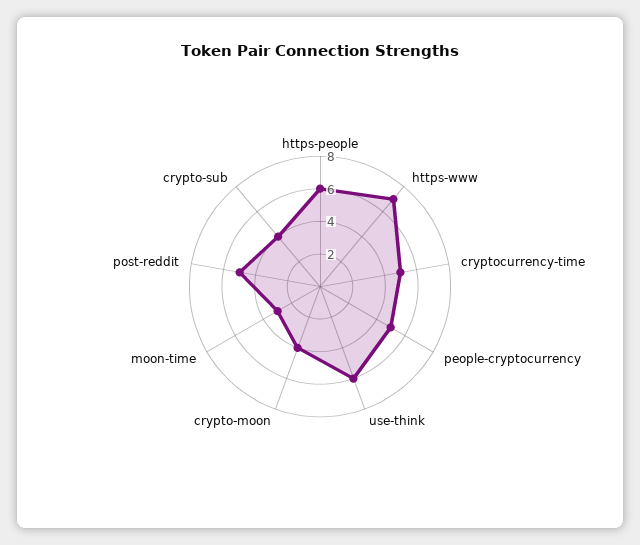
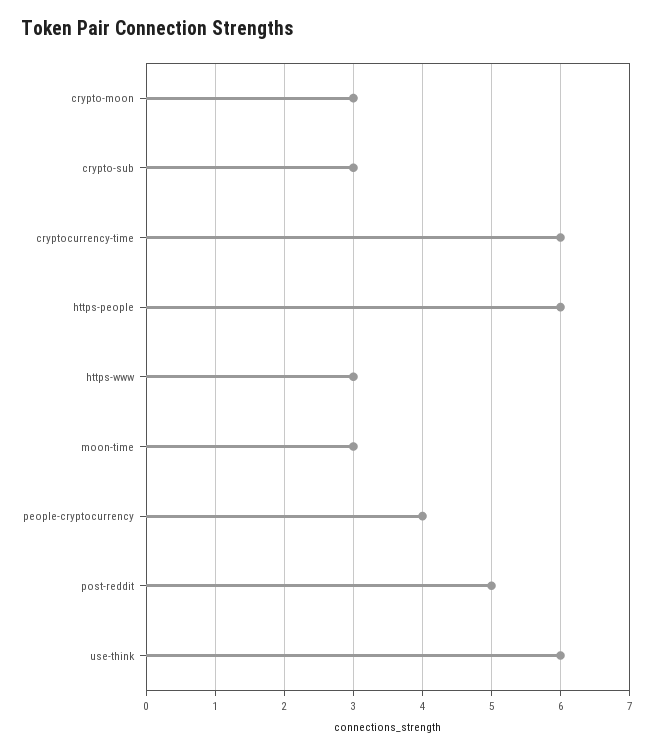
https-www: 7 -> 3
cryptocurrency-time: 5 -> 6
people-cryptocurrency: 5 -> 4
crypto-moon: 4 -> 3
crypto-sub: 4 -> 3

